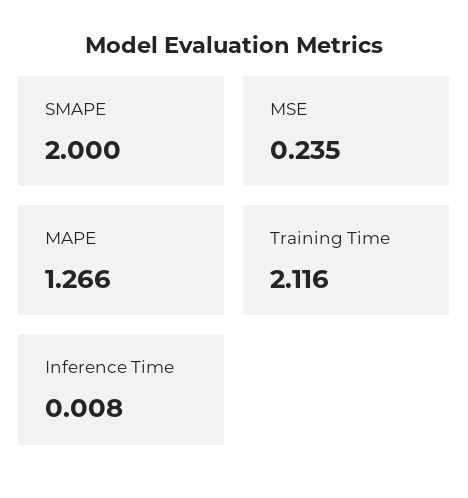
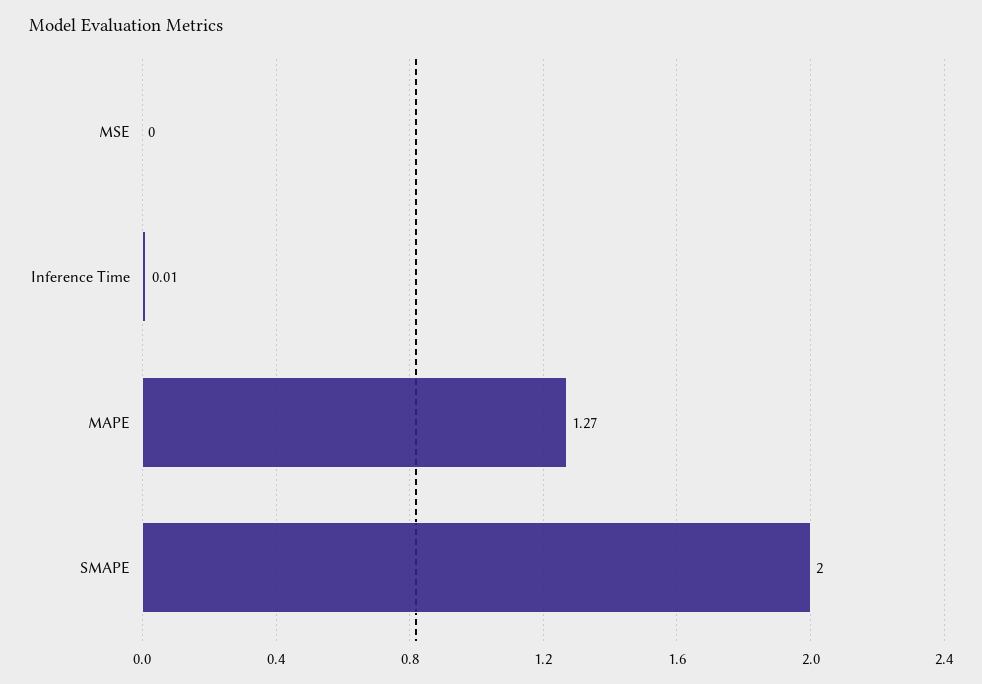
MSE: 0.235 -> 0
Training Time: 2.116 -> none

